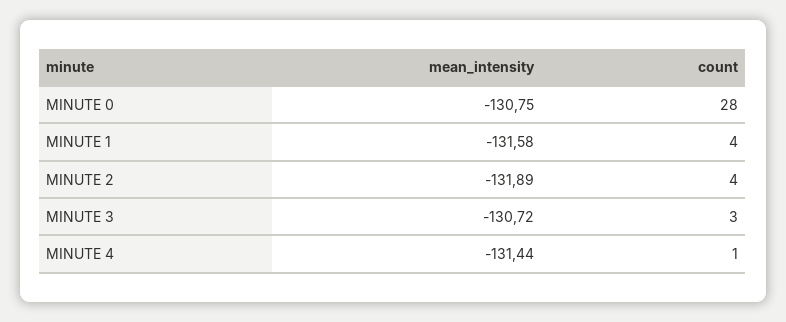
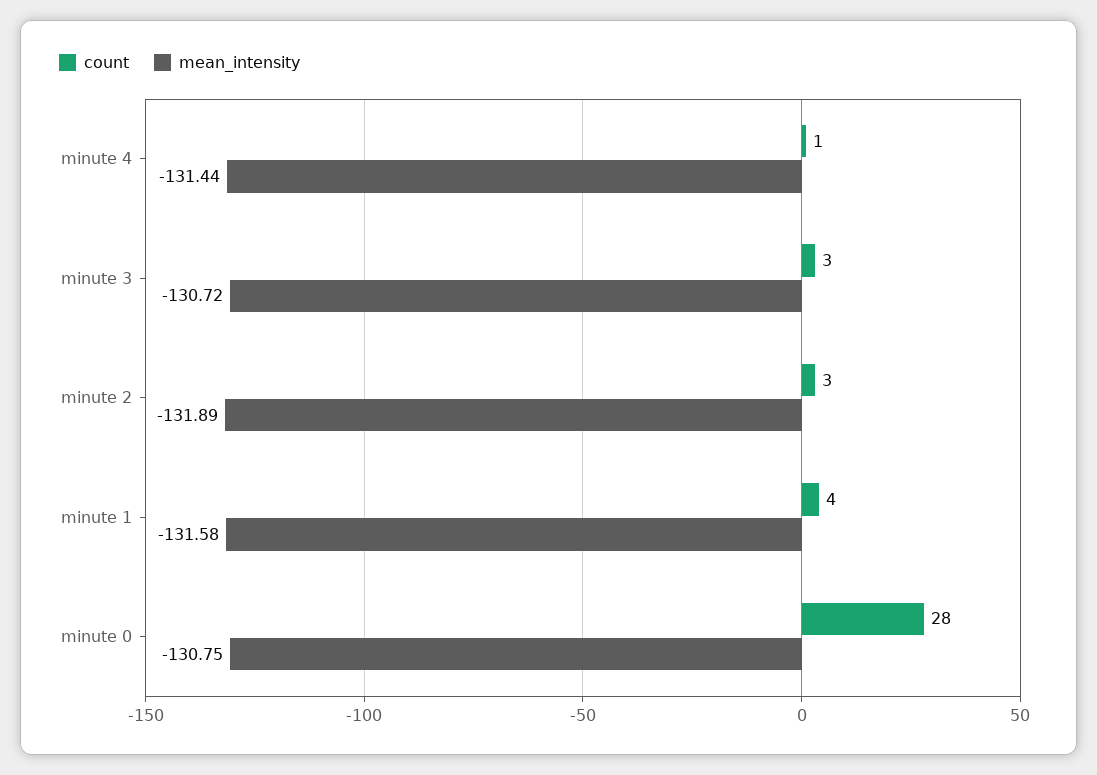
count, MINUTE 2: 4 -> 3

